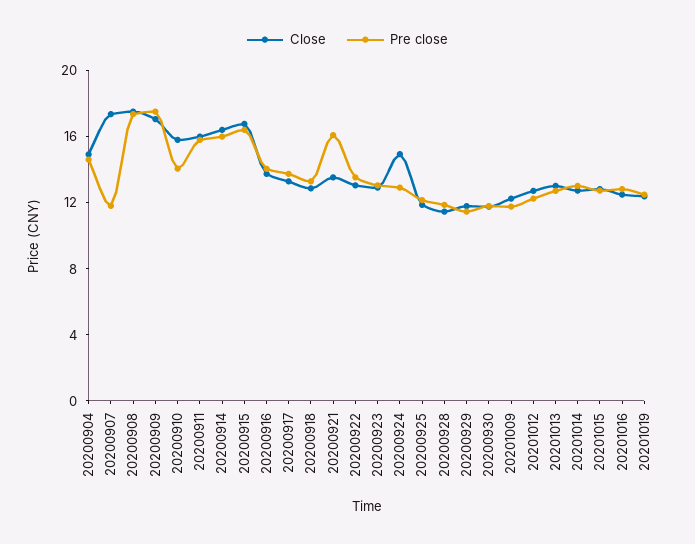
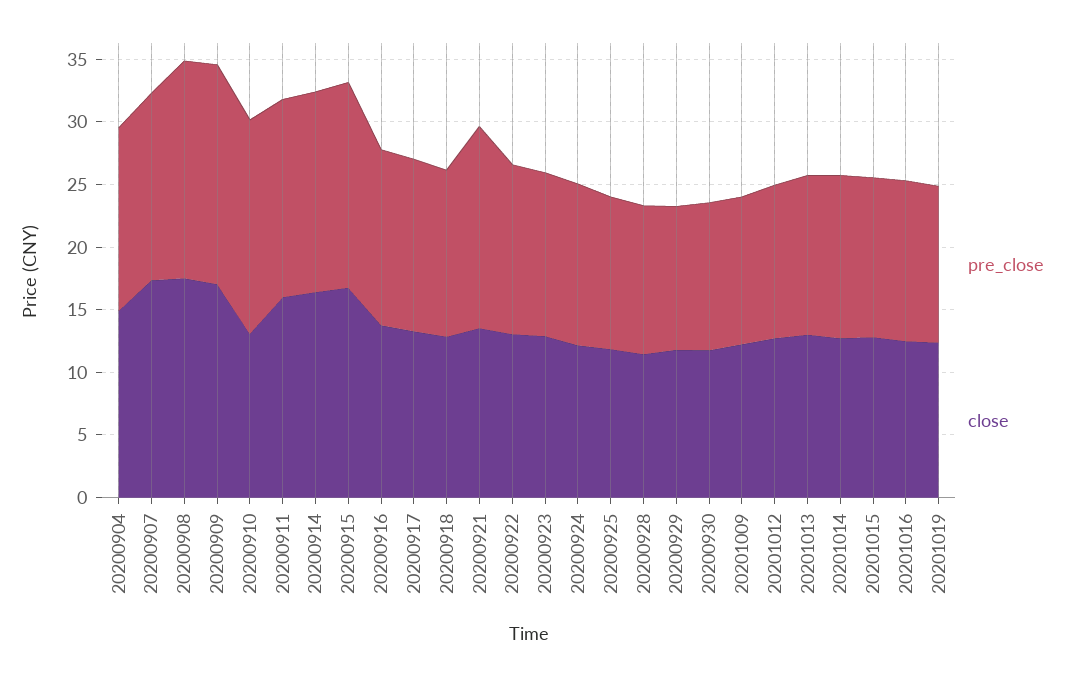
Pre close, 20200907: 12 -> 15
Close, 20200910: 16 -> 13
Pre close, 20200910: 14 -> 17
Close, 20200924: 15 -> 12

